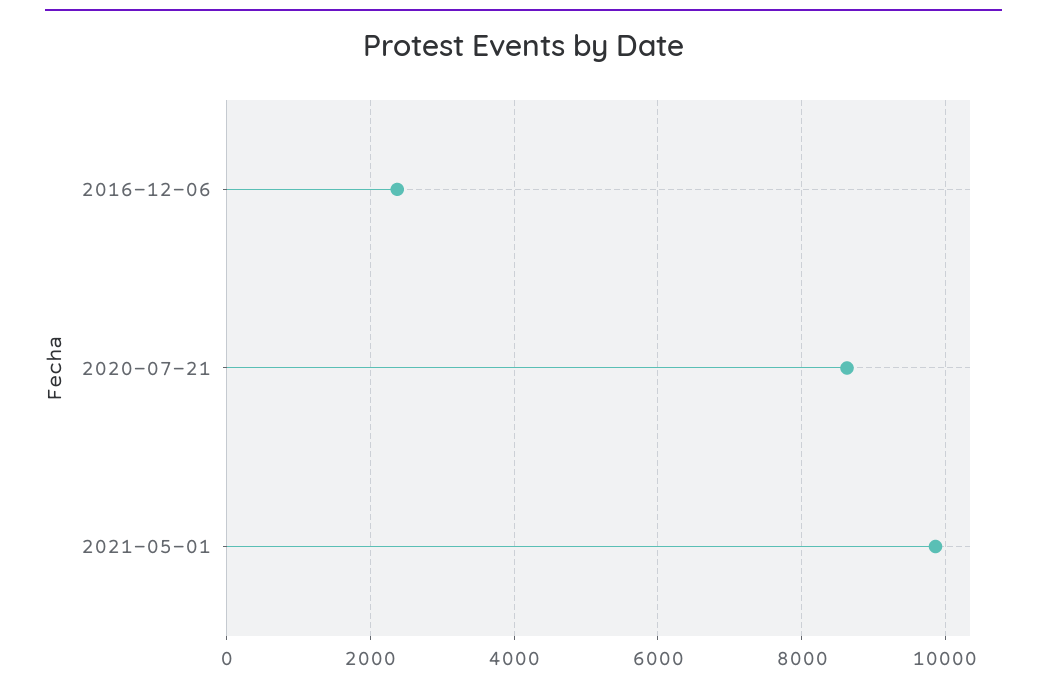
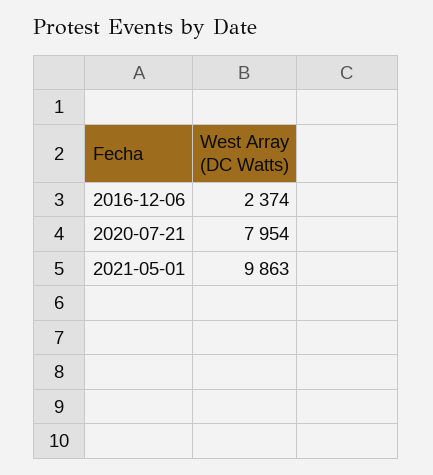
2020-07-21: 8600 -> 7954

